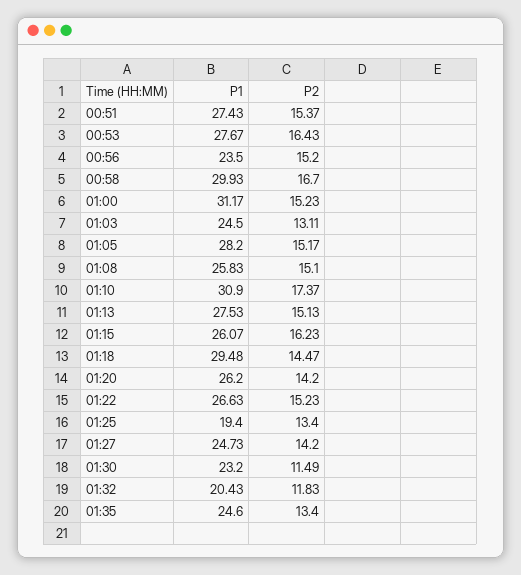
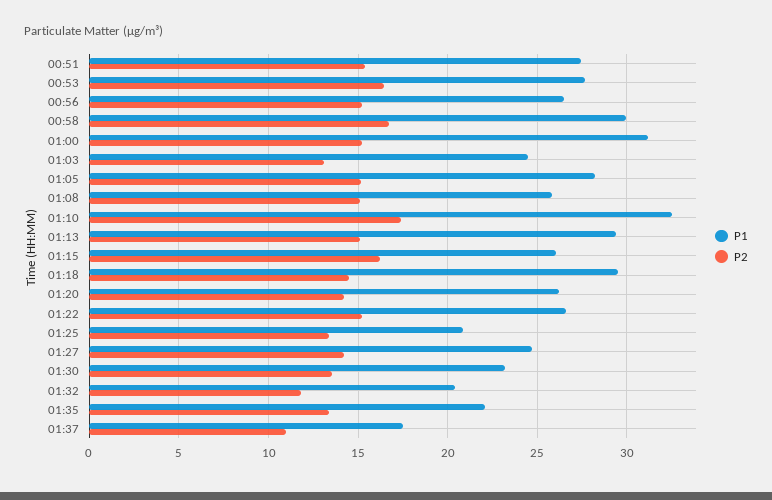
P1, 00:56: 23.5 -> 26.5
P1, 01:10: 30.9 -> 32.5
P1, 01:13: 27.53 -> 29.5
P1, 01:25: 19.4 -> 21
P2, 01:30: 11.49 -> 13.5
P1, 01:35: 24.6 -> 22
P1, 01:37: none -> 17.5
P2, 01:37: none -> 11

